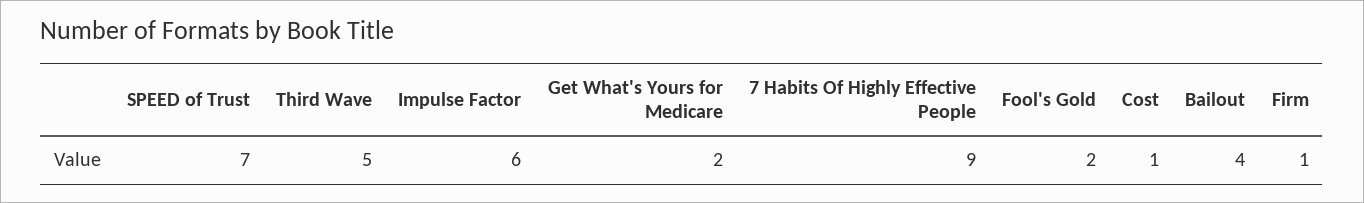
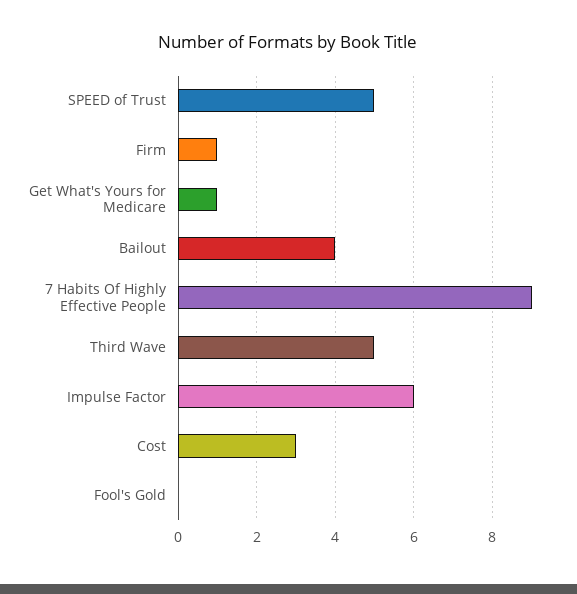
SPEED of Trust: 7 -> 5
Get What's Yours for Medicare: 2 -> 1
Fool's Gold: 2 -> 0
Cost: 1 -> 3

